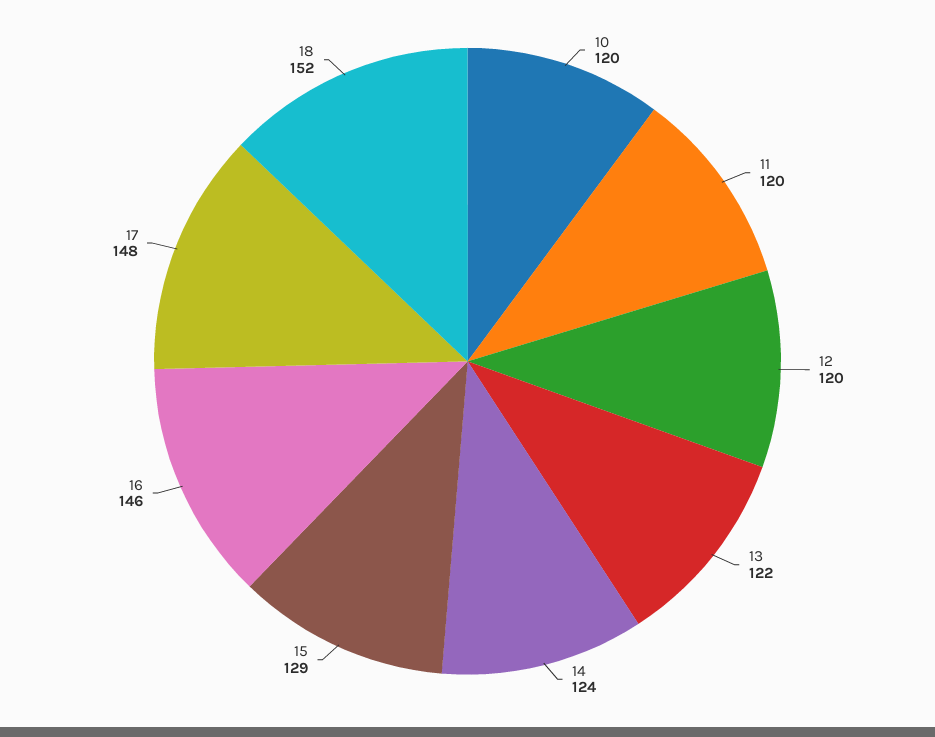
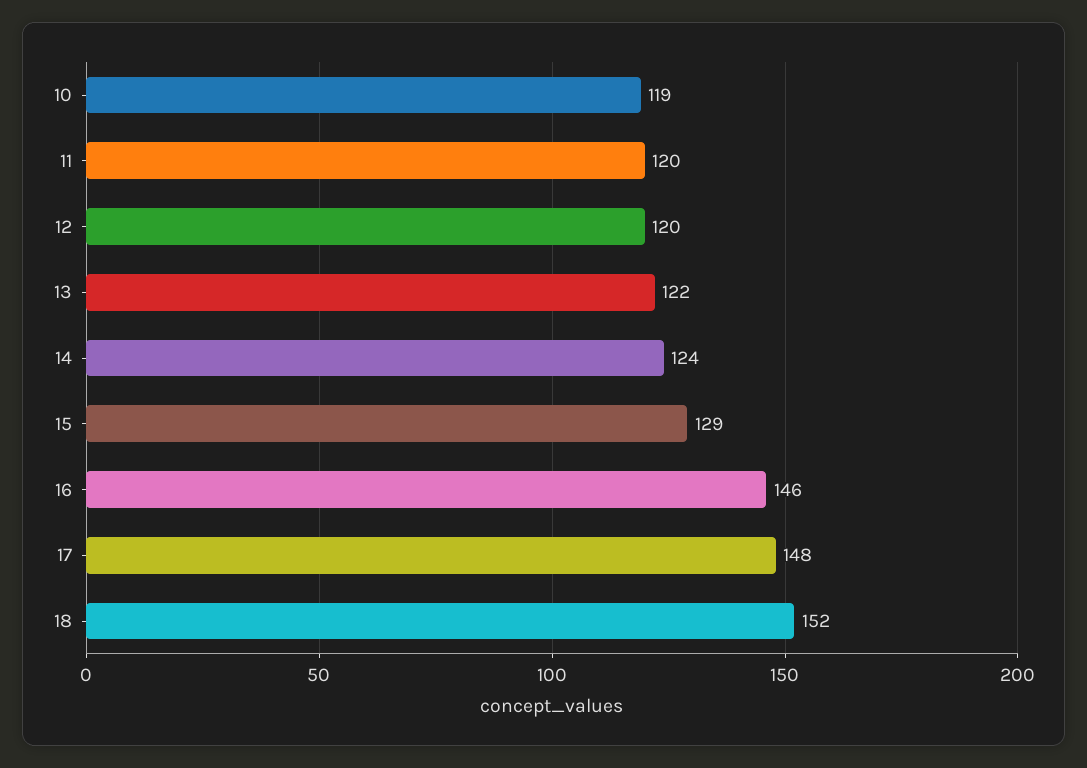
10: 120 -> 119

